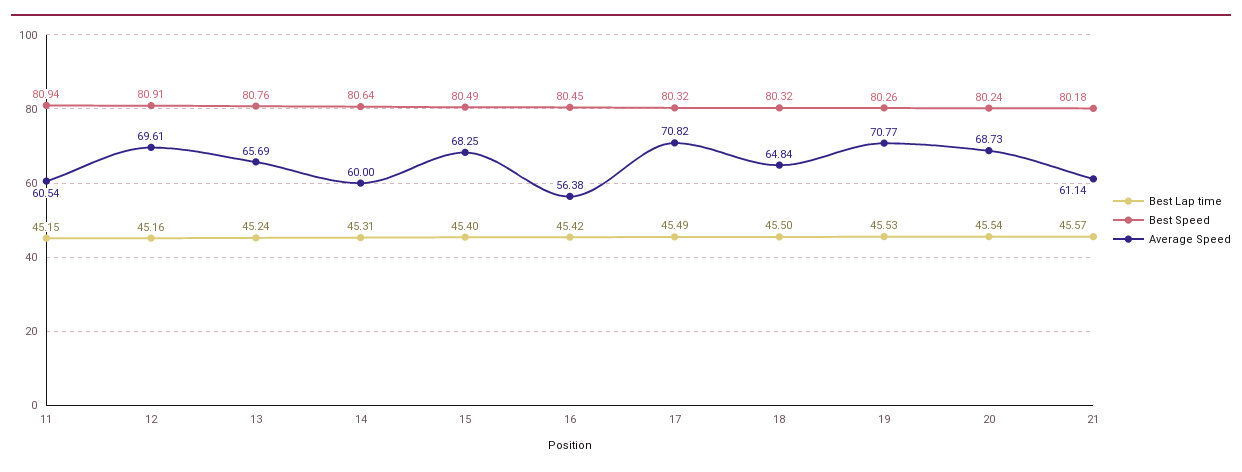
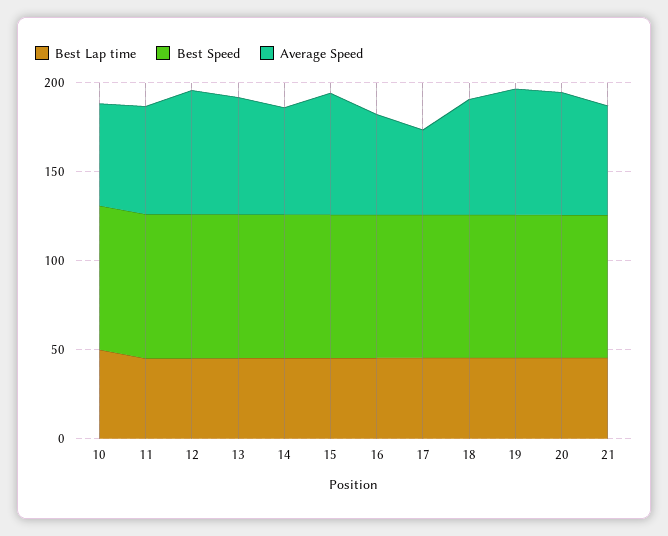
Average Speed, 17: 70.82 -> 50
Best Lap time, 10: none -> 50
Best Speed, 10: none -> 80
Average Speed, 10: none -> 60

